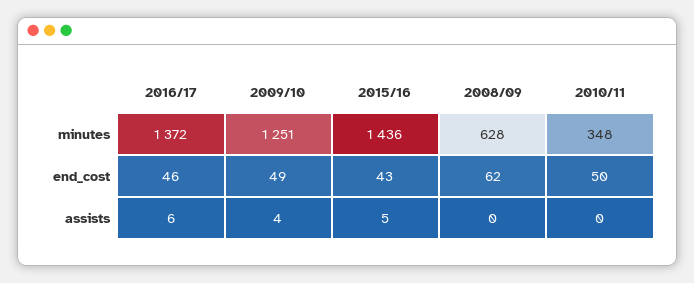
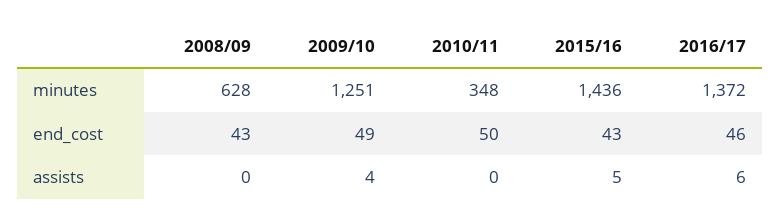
2008/09, end_cost: 62 -> 43

